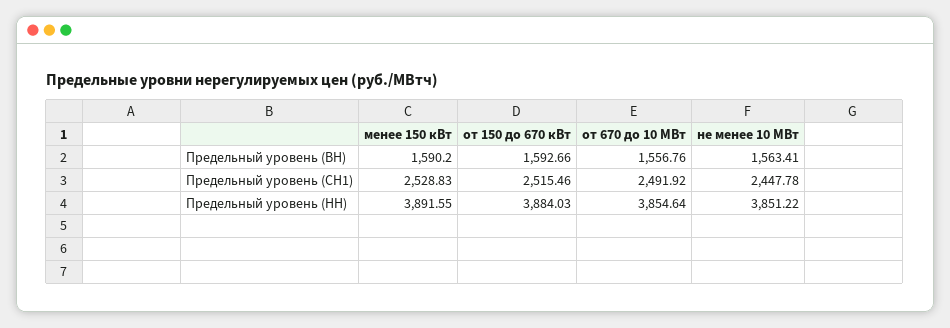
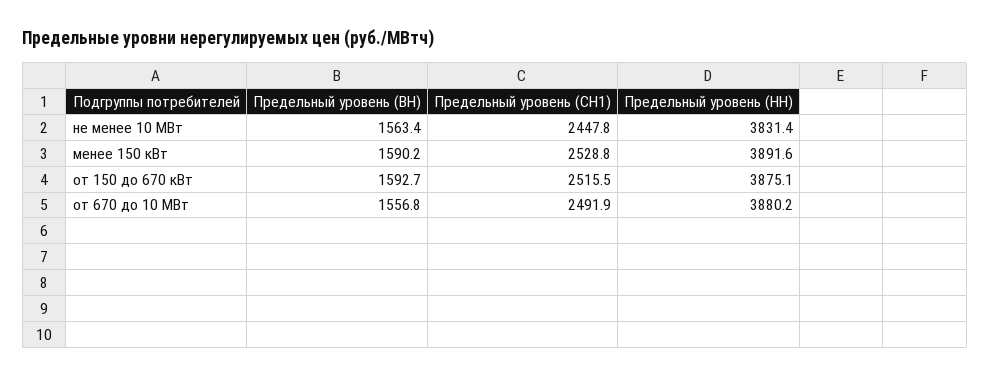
от 150 до 670 кВт, Предельный уровень (НН): 3884.03 -> 3875.1
от 670 до 10 МВт, Предельный уровень (НН): 3854.64 -> 3880.2
не менее 10 МВт, Предельный уровень (НН): 3851.22 -> 3831.4

